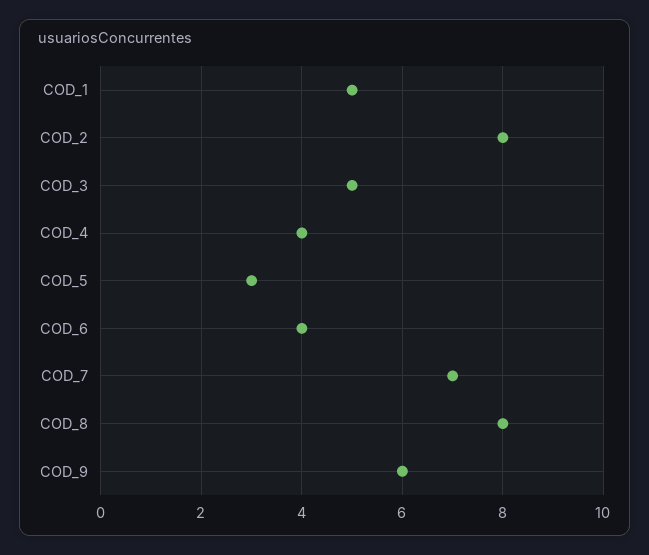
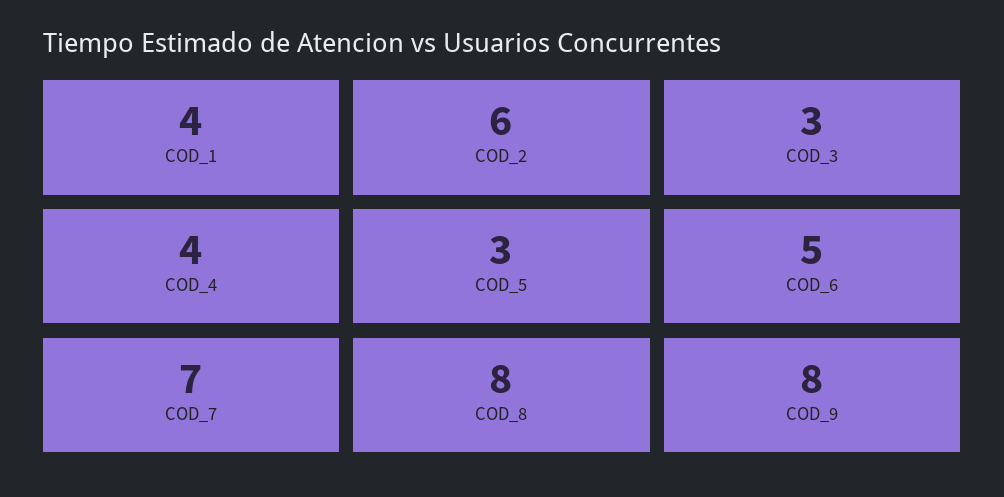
COD_1: 5 -> 4
COD_2: 8 -> 6
COD_3: 5 -> 3
COD_6: 4 -> 5
COD_9: 6 -> 8

